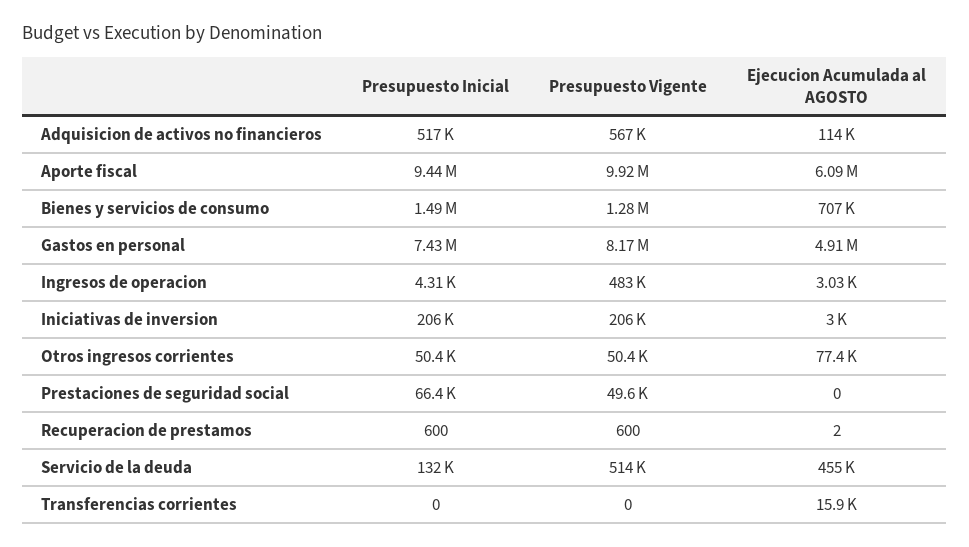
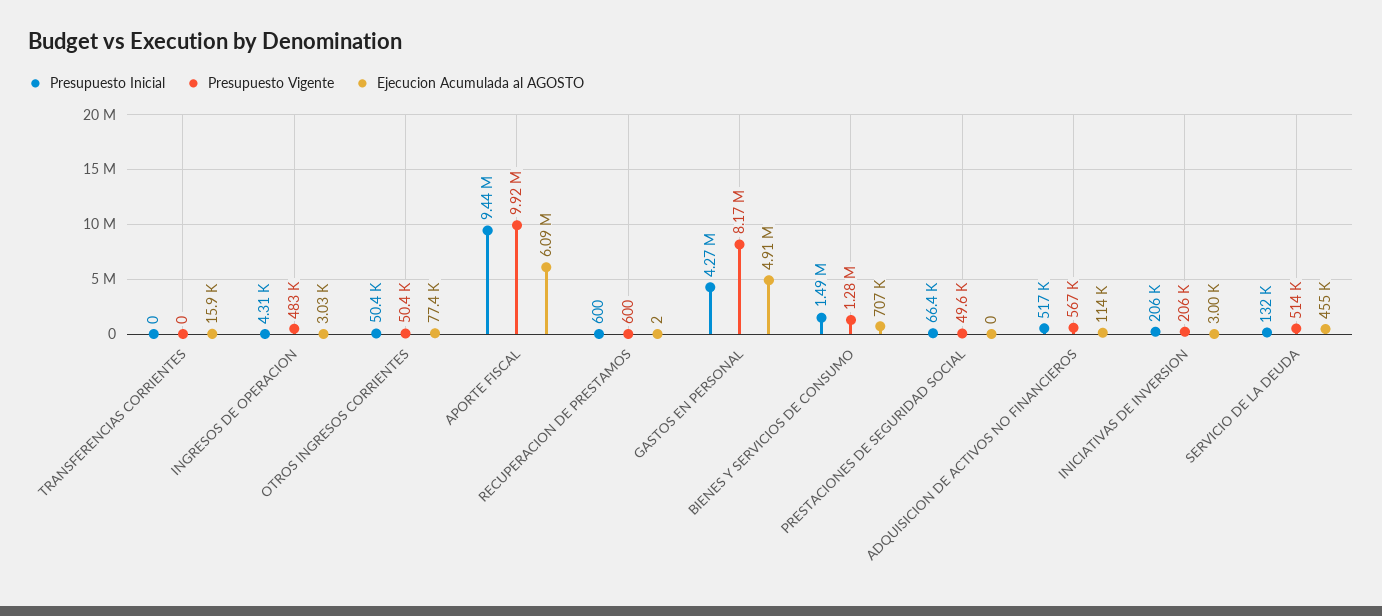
Presupuesto Inicial, Gastos en personal: 7430000 -> 4270000

